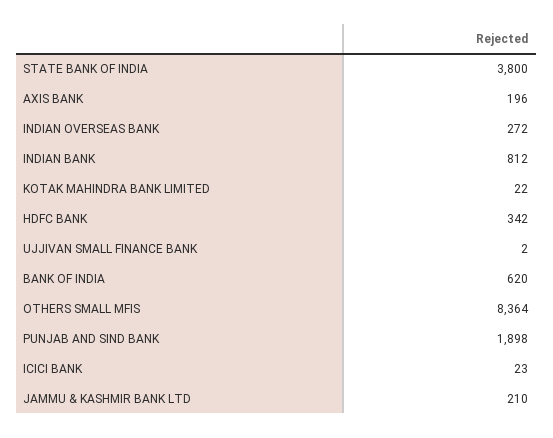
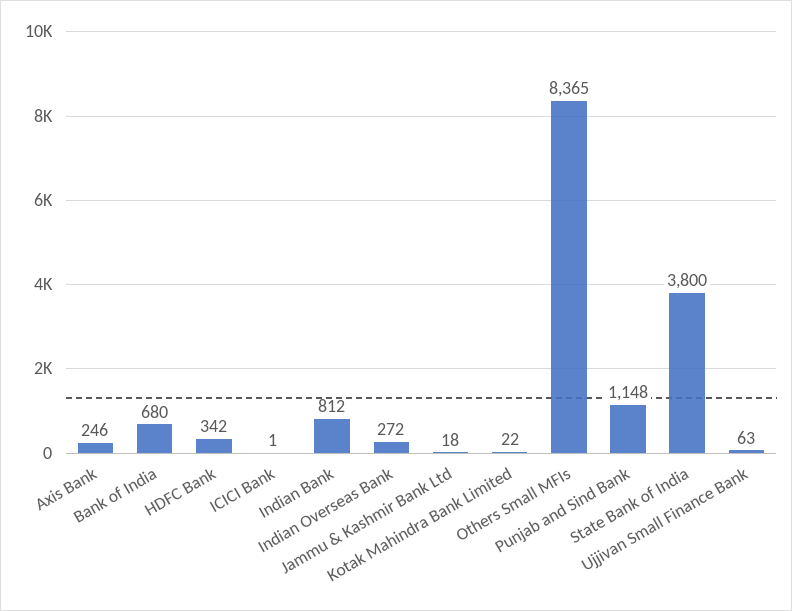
AXIS BANK: 196 -> 246
UJJIVAN SMALL FINANCE BANK: 2 -> 63
BANK OF INDIA: 620 -> 680
OTHERS SMALL MFIS: 8364 -> 8365
PUNJAB AND SIND BANK: 1898 -> 1148
ICICI BANK: 23 -> 1
JAMMU & KASHMIR BANK LTD: 210 -> 18

